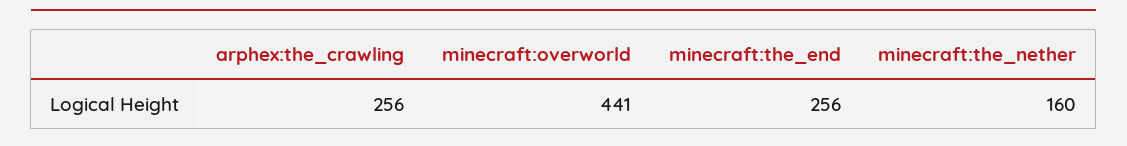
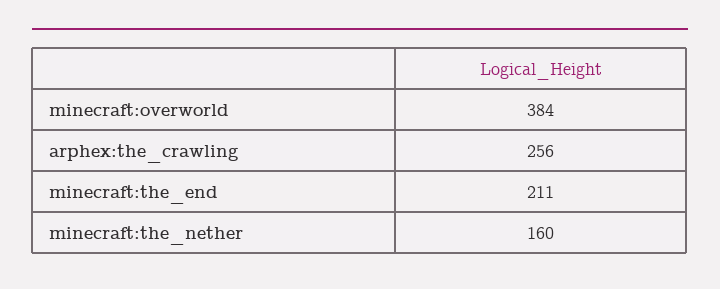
minecraft:overworld: 441 -> 384
minecraft:the_end: 256 -> 211

